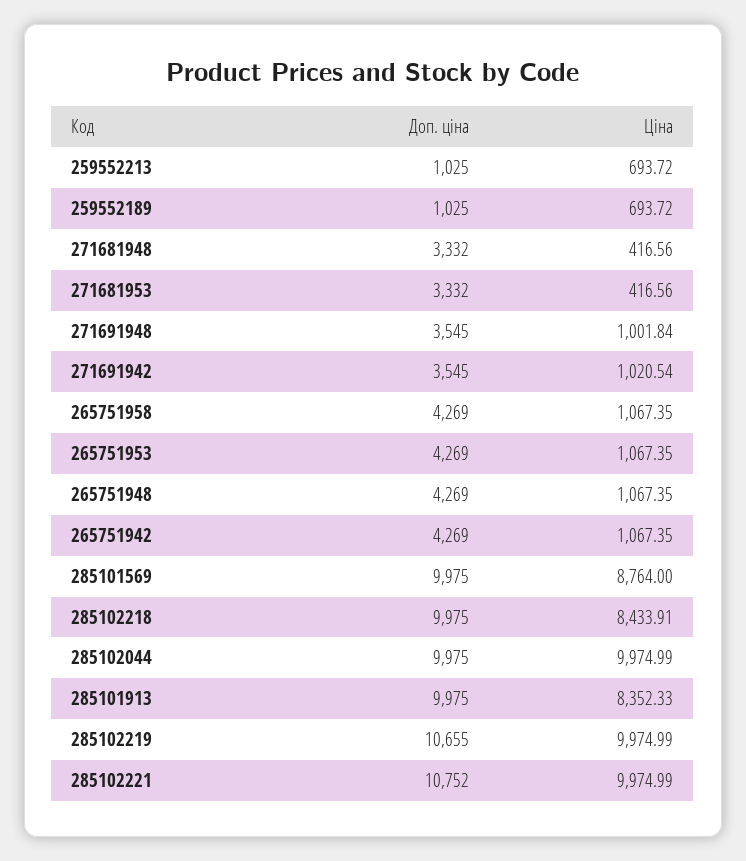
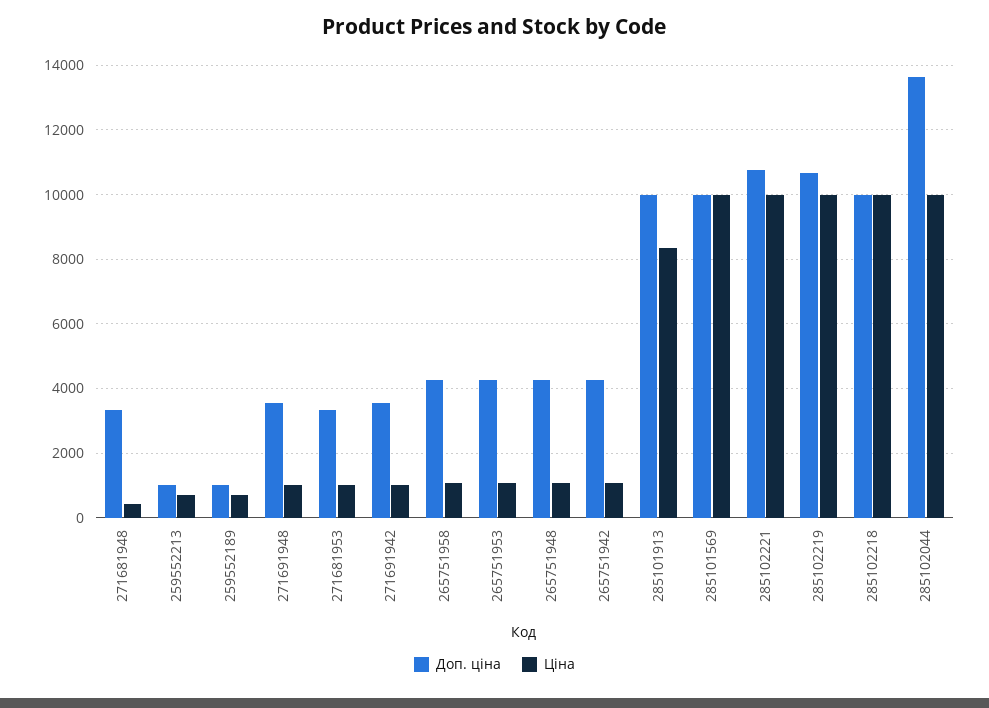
Ціна, 271681953: 416.56 -> 1000
Ціна, 285101569: 8764 -> 10000
Ціна, 285102218: 8433.91 -> 10000
Доп. ціна, 285102044: 9975 -> 13600

